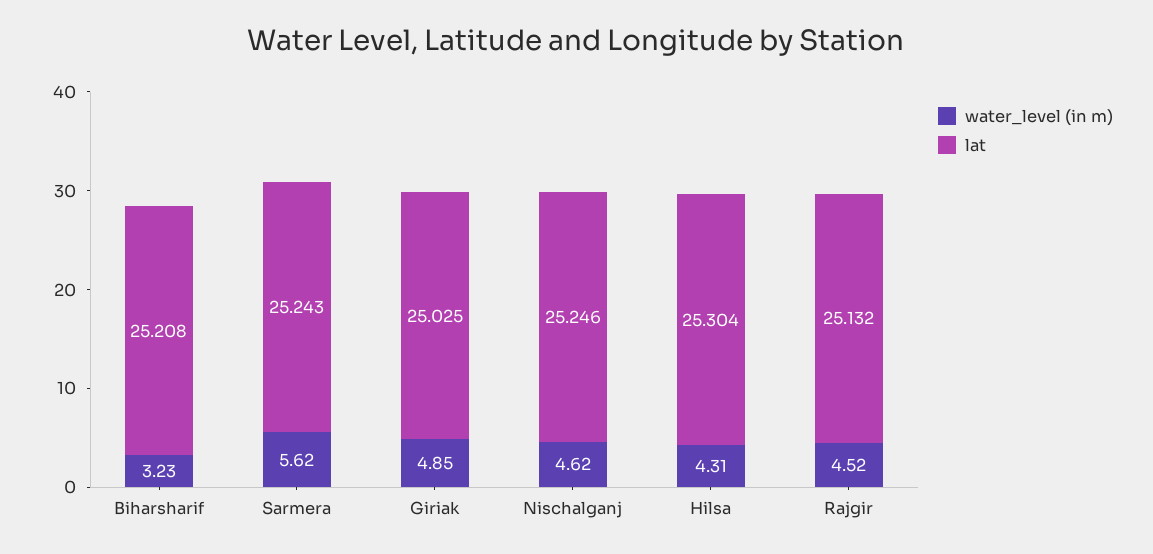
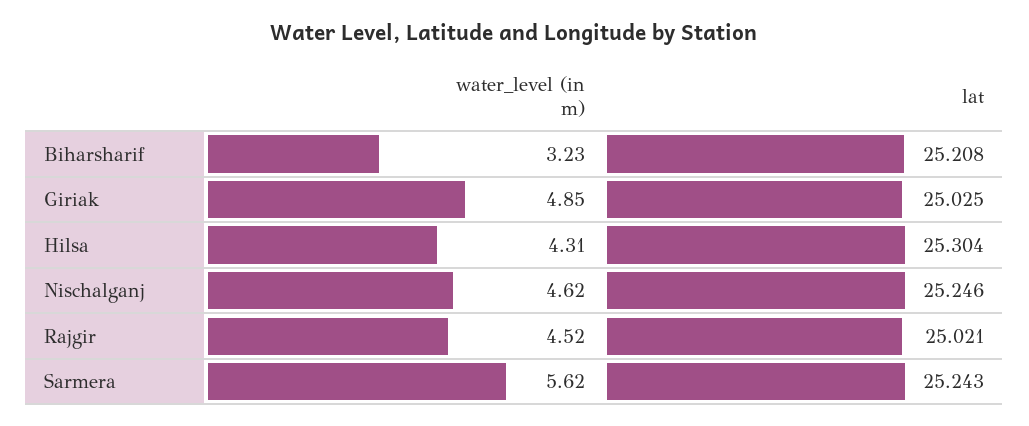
lat, Rajgir: 25.132 -> 25.021

